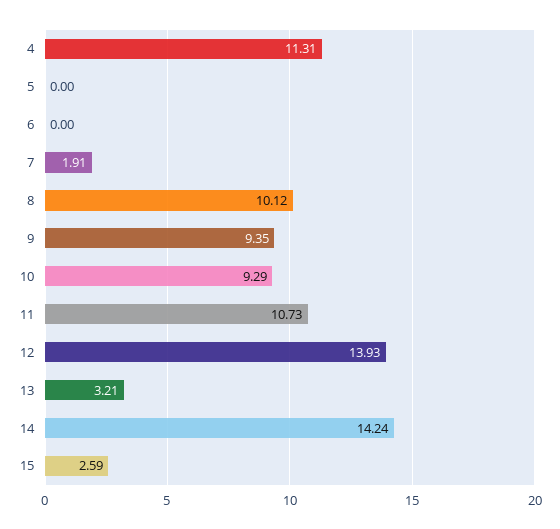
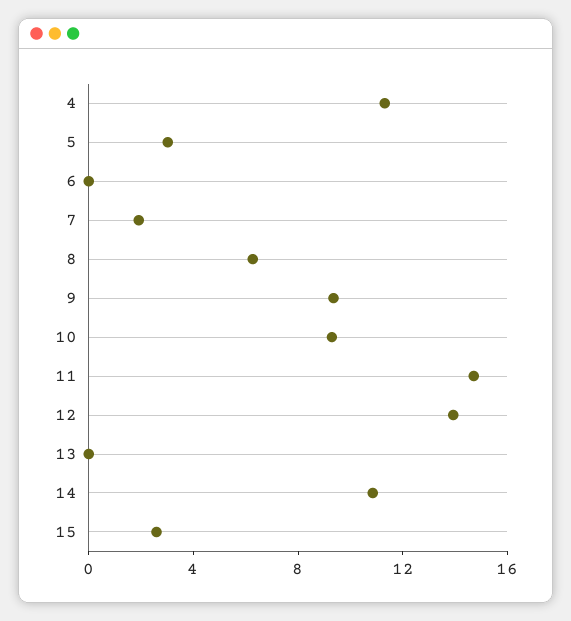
5: 0 -> 3
8: 10.12 -> 6
11: 10.73 -> 15
13: 3.21 -> 0
14: 14.24 -> 11

